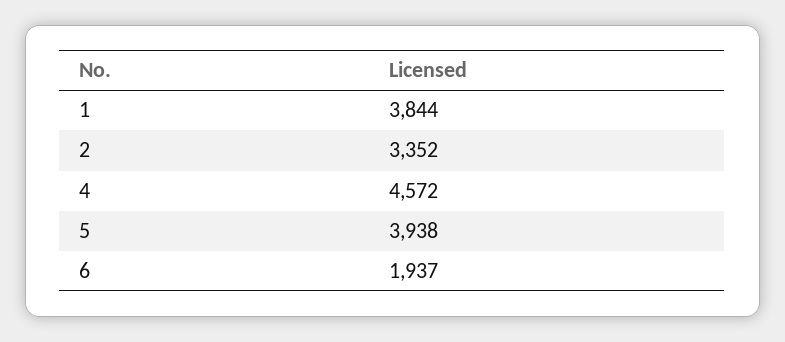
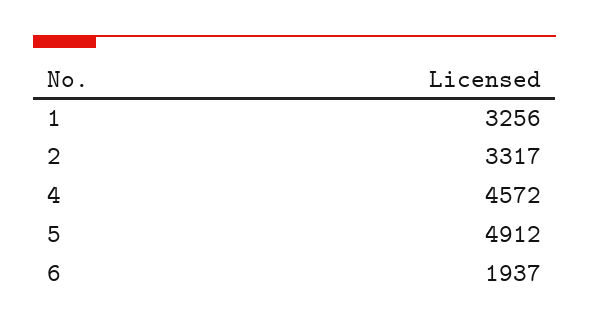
1: 3844 -> 3256
2: 3352 -> 3317
5: 3938 -> 4912

